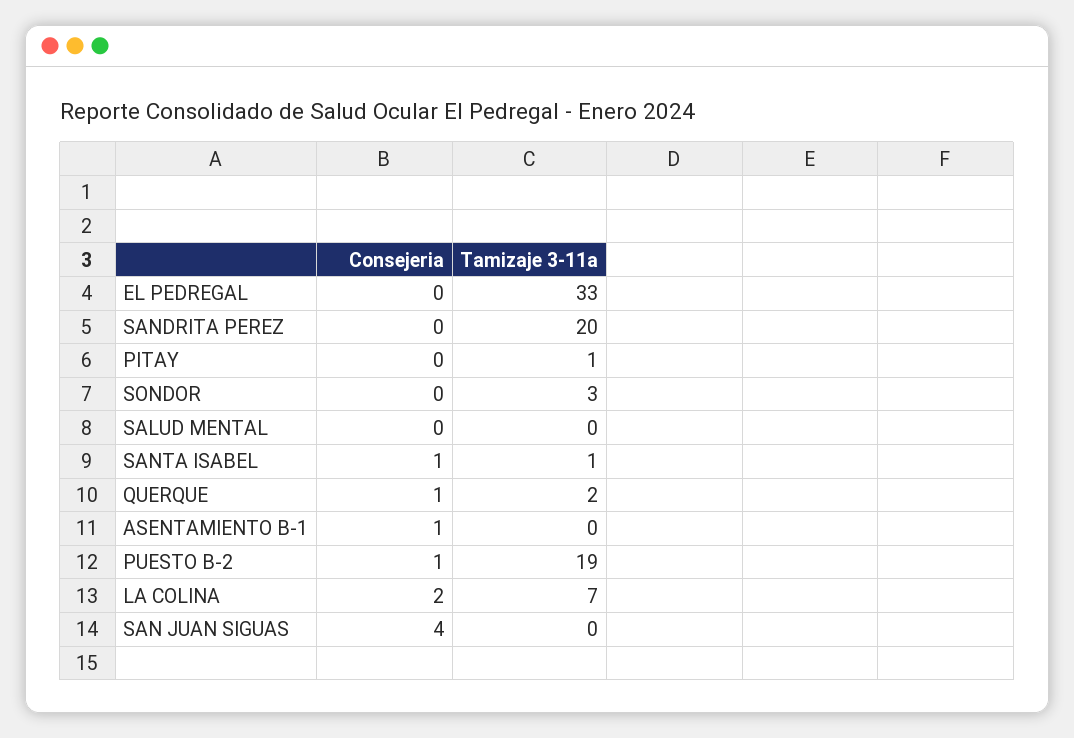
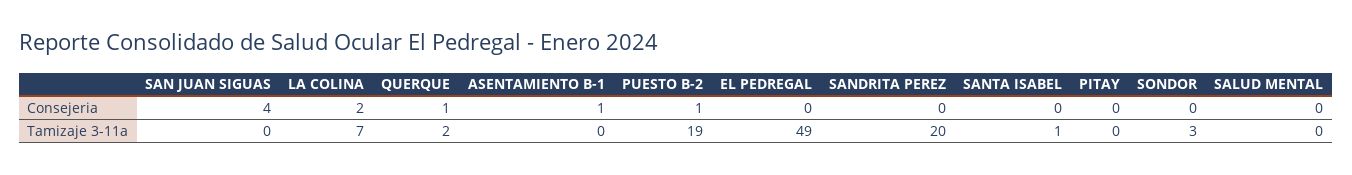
Tamizaje 3-11a, EL PEDREGAL: 33 -> 49
Tamizaje 3-11a, PITAY: 1 -> 0
Consejeria, SANTA ISABEL: 1 -> 0

